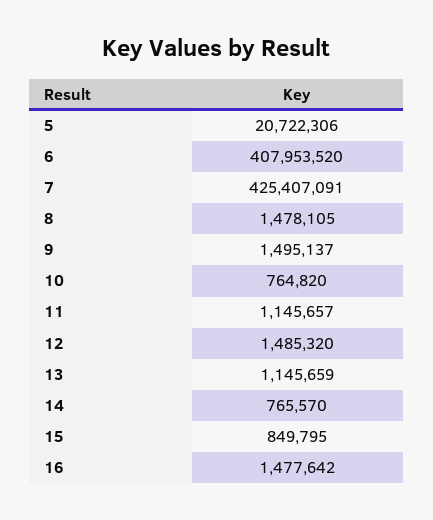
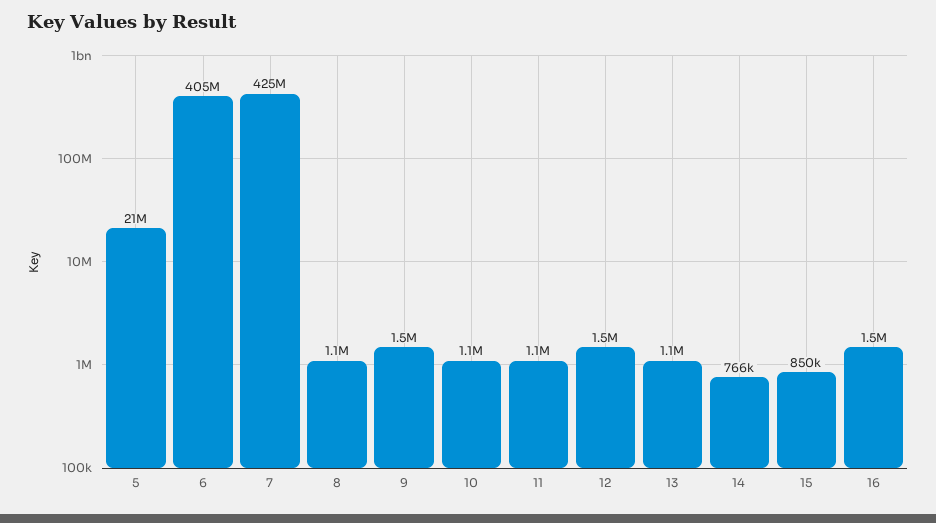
6: 407953520 -> 405000000
8: 1478105 -> 1100000
10: 764820 -> 1100000

